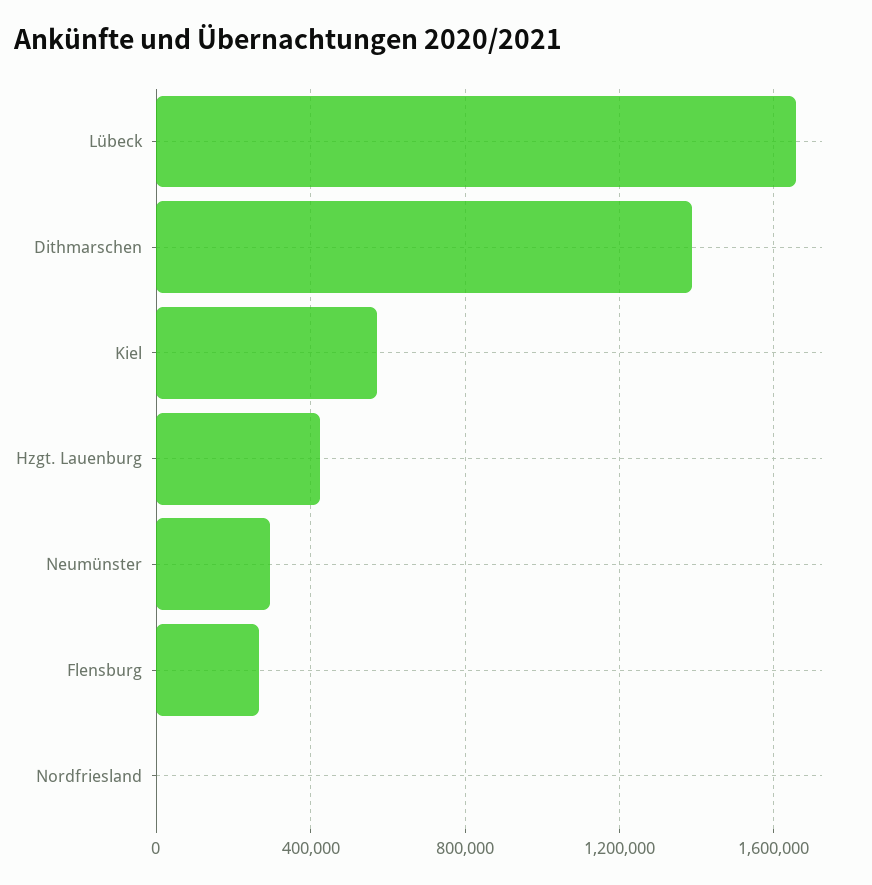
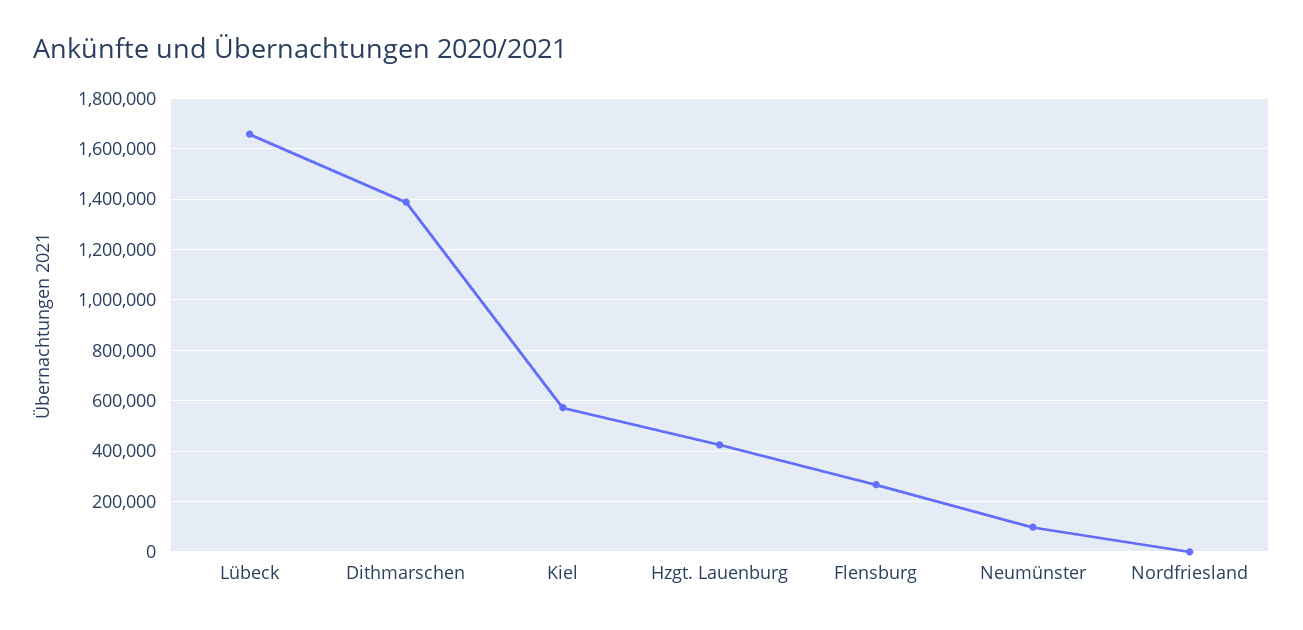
Neumünster: 300000 -> 100000

